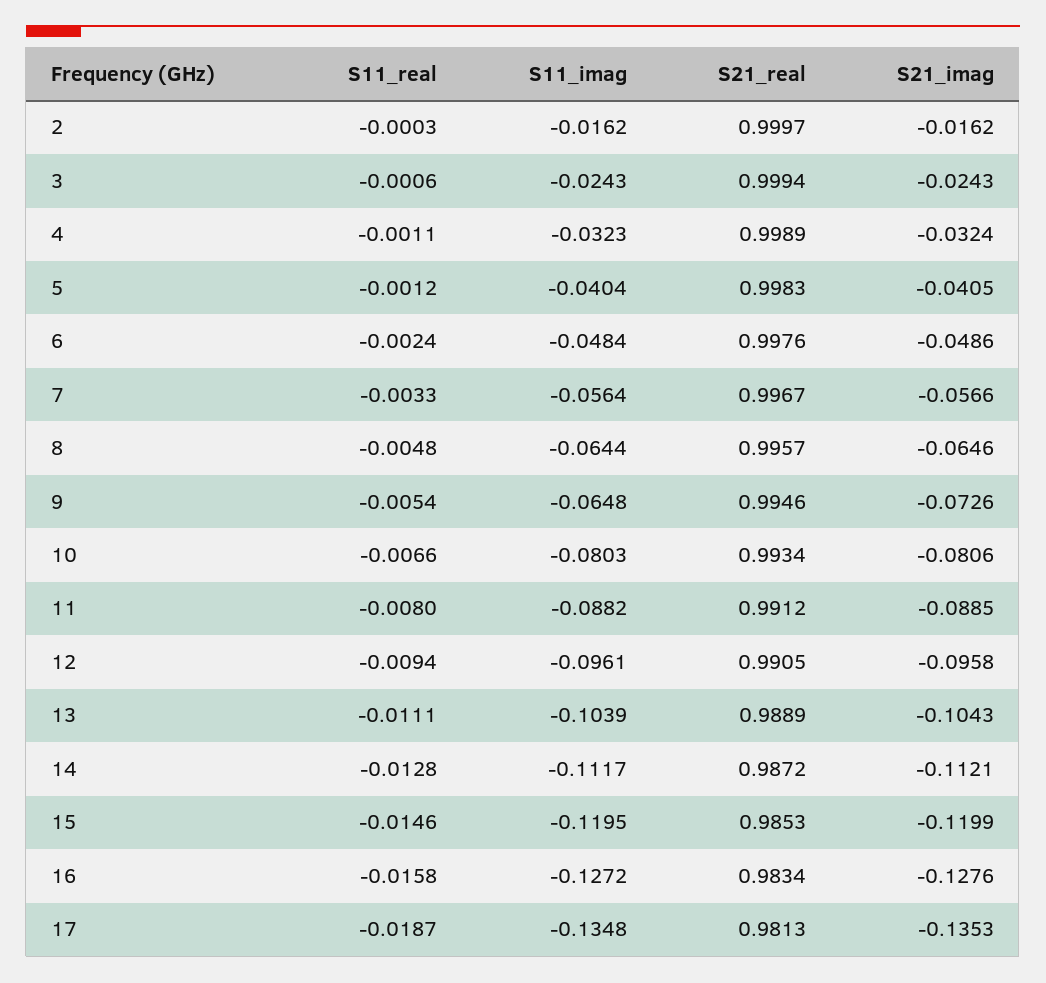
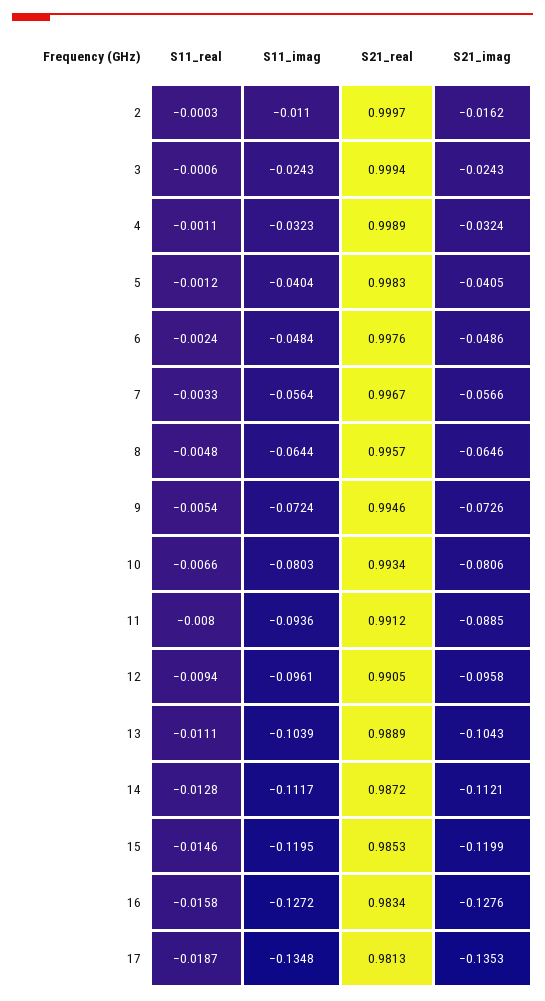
S11_imag, 2: -0.0162 -> -0.011
S11_imag, 9: -0.0648 -> -0.0724
S11_imag, 11: -0.0882 -> -0.0936

